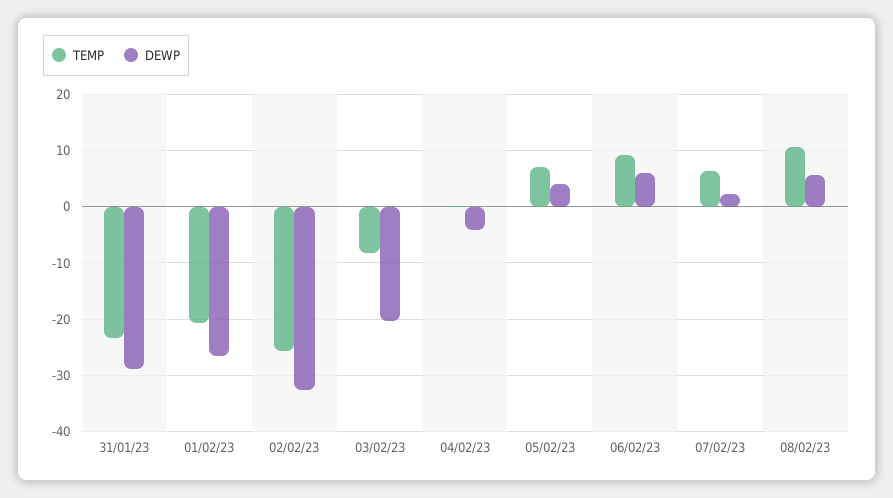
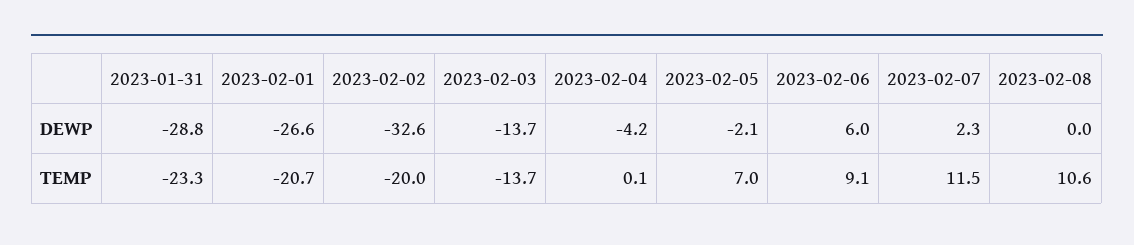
TEMP, 02/02/23: -26 -> -20
TEMP, 03/02/23: -8 -> -13.7
DEWP, 03/02/23: -20 -> -13.7
DEWP, 05/02/23: 4 -> -2.1
TEMP, 07/02/23: 6 -> 11.5
DEWP, 08/02/23: 6 -> 0

